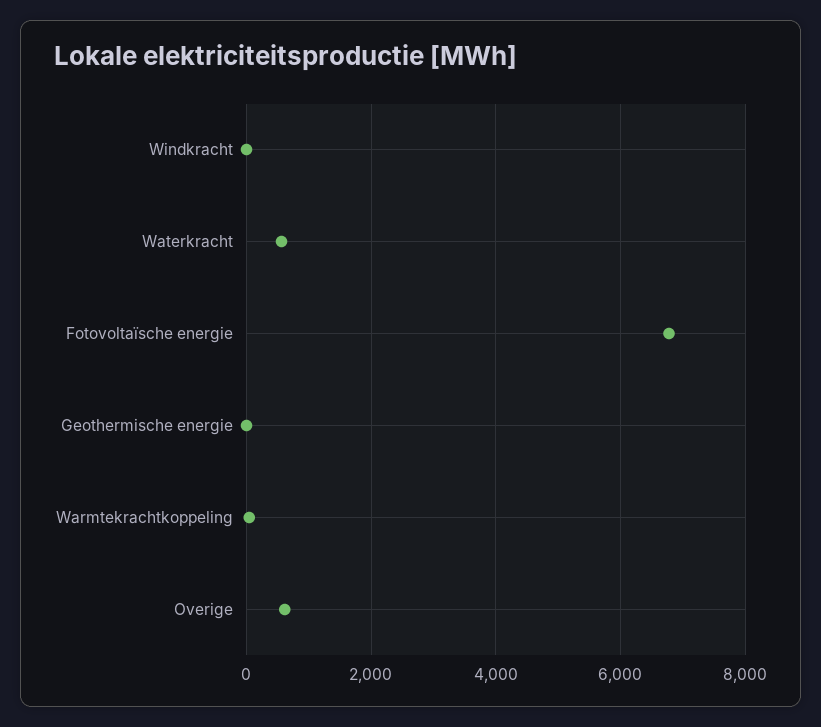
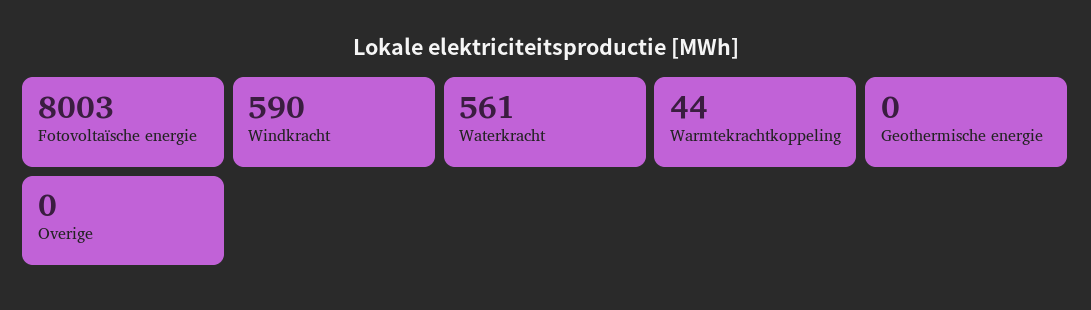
Windkracht: 0 -> 590
Fotovoltaïsche energie: 6800 -> 8003
Overige: 600 -> 0

